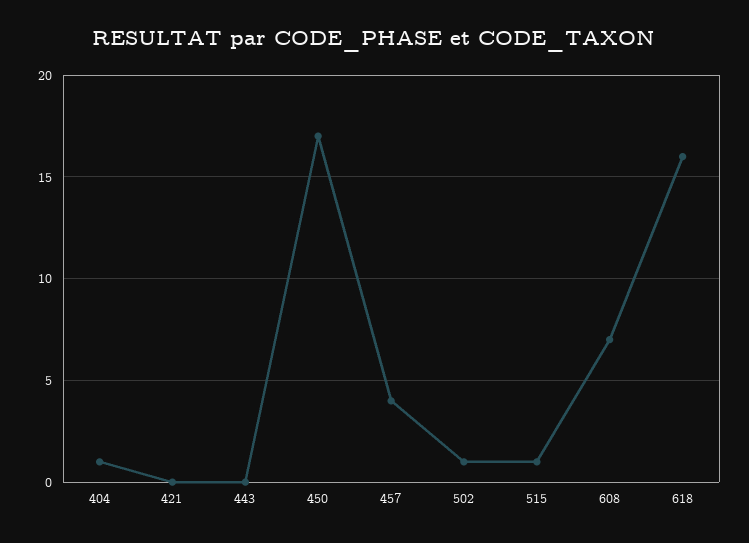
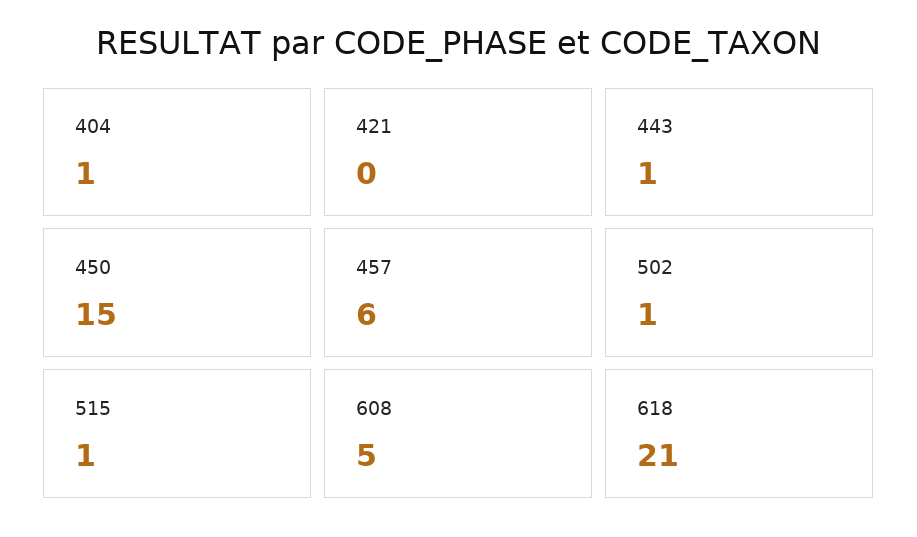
443: 0 -> 1
450: 17 -> 15
457: 4 -> 6
608: 7 -> 5
618: 16 -> 21

